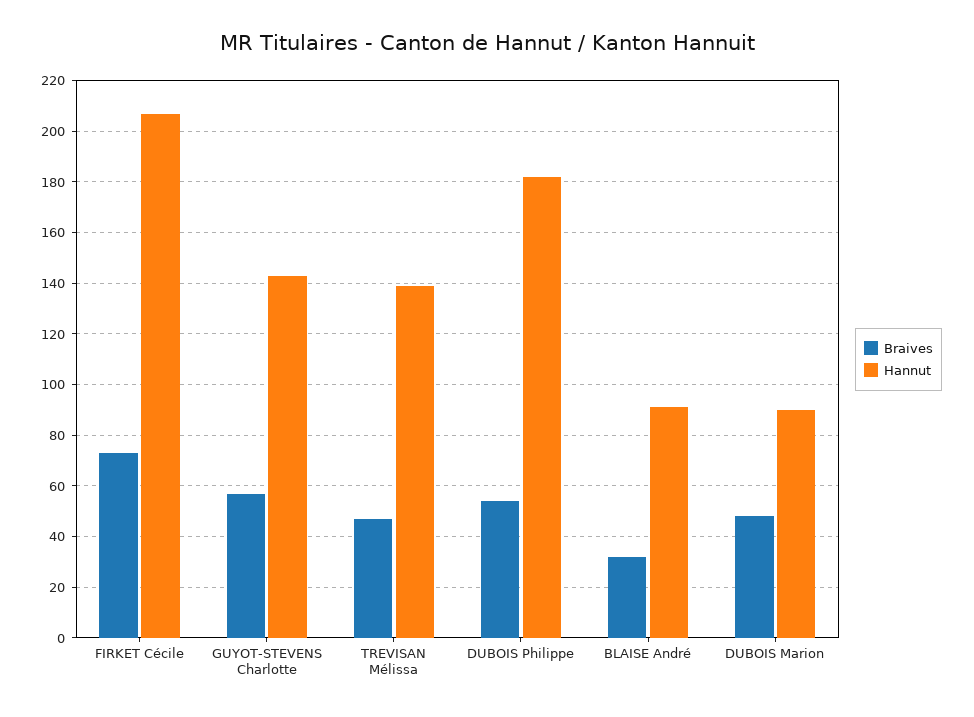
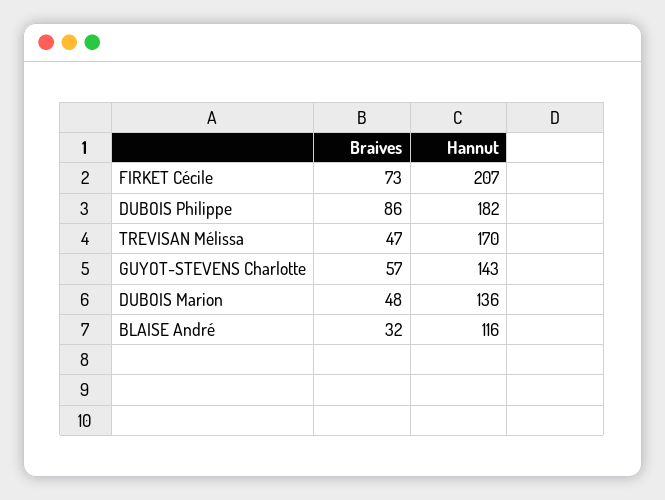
Hannut, TREVISAN Mélissa: 140 -> 170
Braives, DUBOIS Philippe: 55 -> 86
Hannut, BLAISE André: 90 -> 116
Hannut, DUBOIS Marion: 90 -> 136

